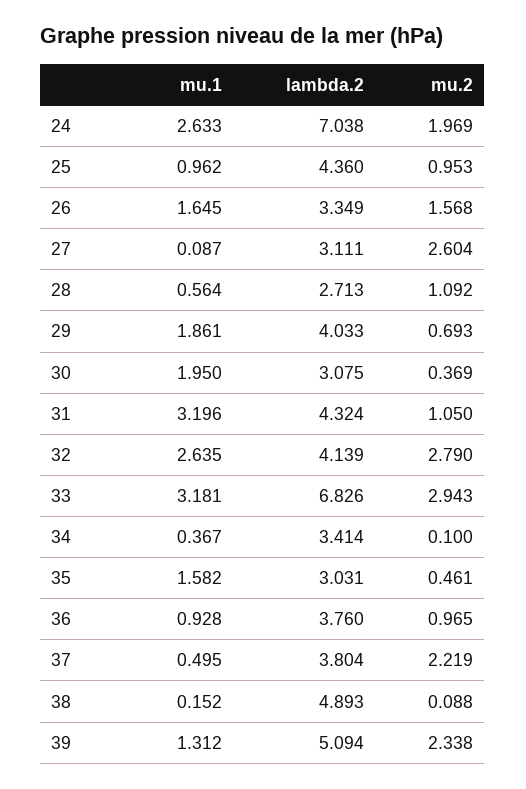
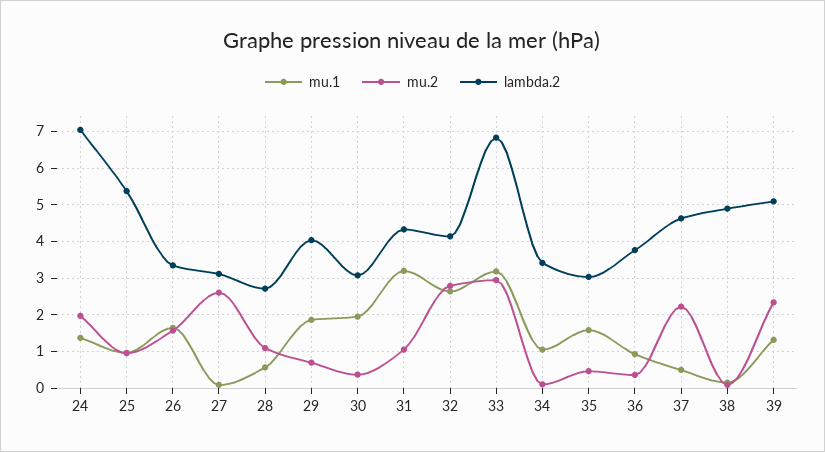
mu.1, 24: 2.633 -> 1.4
lambda.2, 25: 4.36 -> 5.4
mu.1, 34: 0.367 -> 1
mu.2, 36: 0.965 -> 0.4
lambda.2, 37: 3.804 -> 4.6

